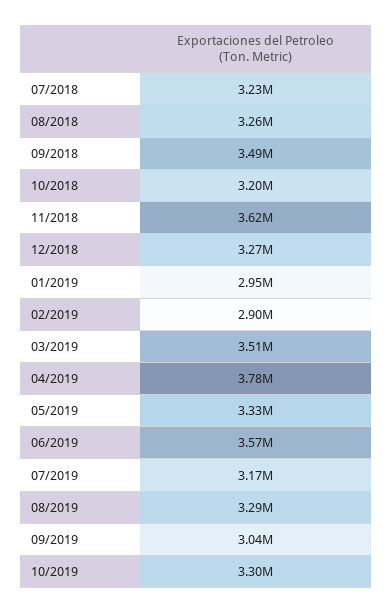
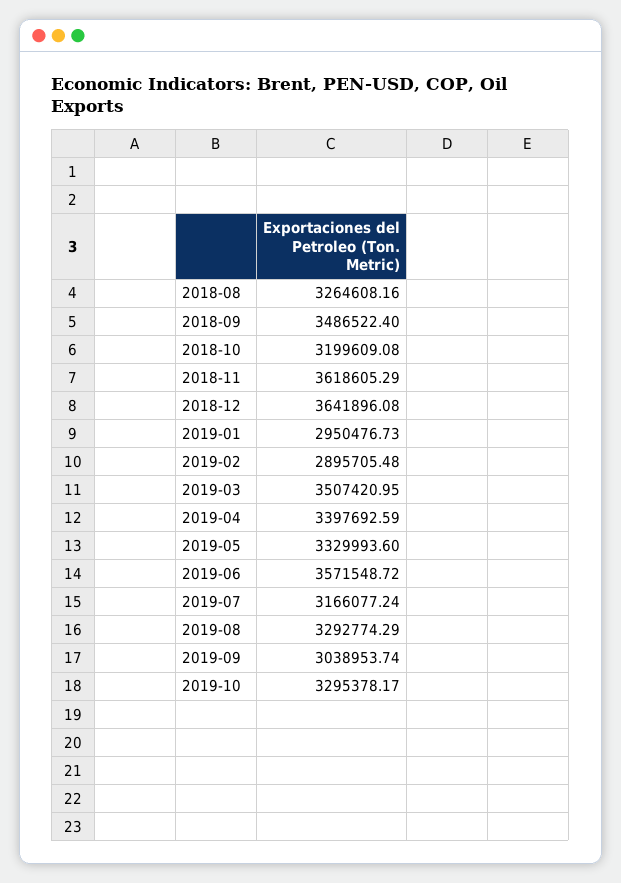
07/2018: 3230000 -> none
12/2018: 3270000 -> 3641896.08
04/2019: 3780000 -> 3397692.59

